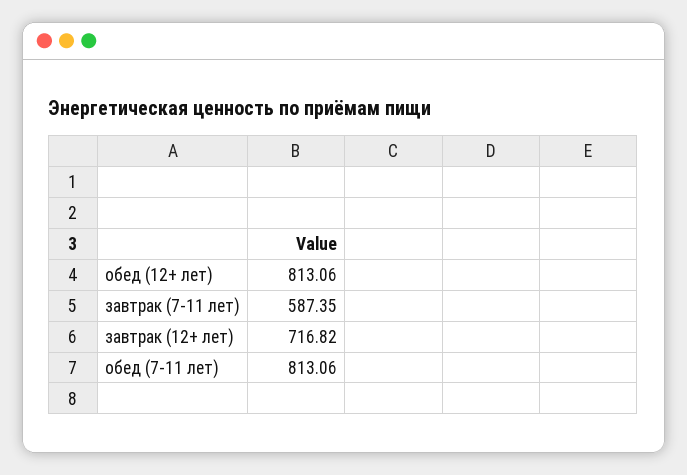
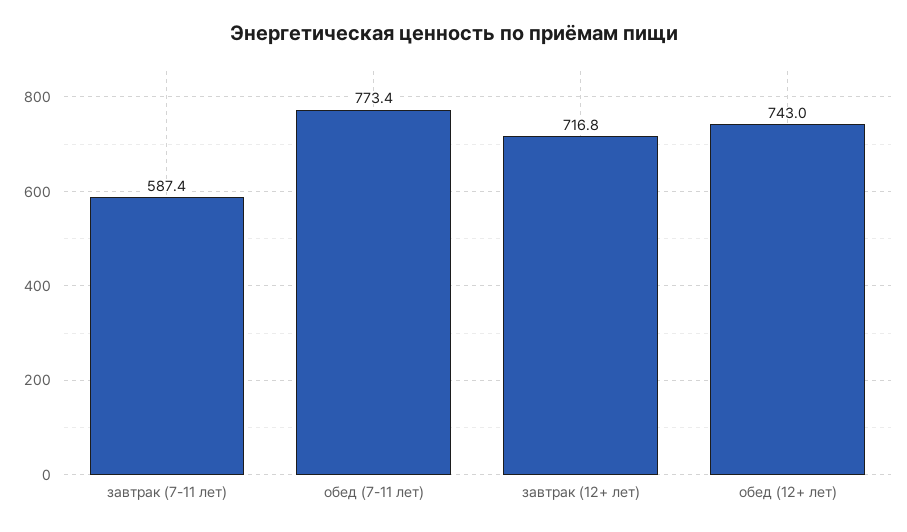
обед (12+ лет): 813.06 -> 743
обед (7-11 лет): 813.06 -> 773.4

